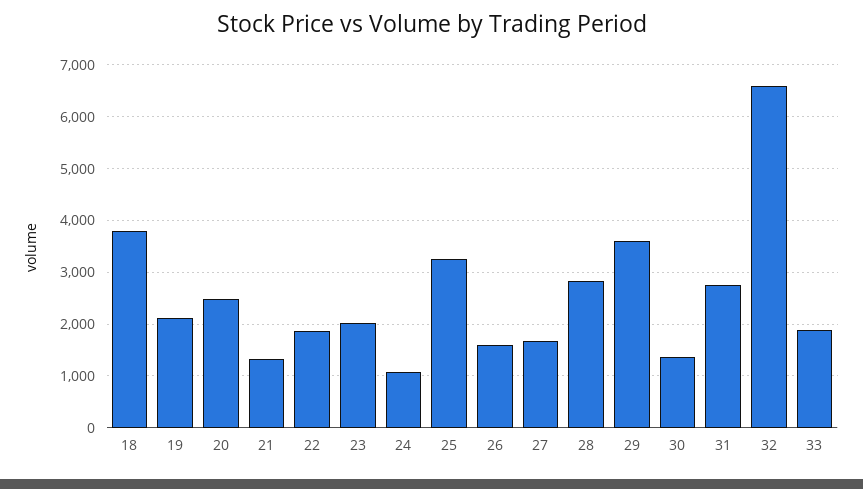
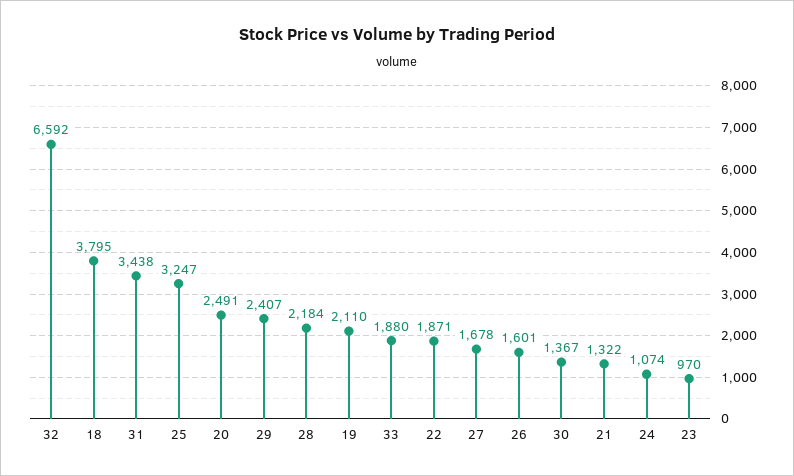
23: 2000 -> 970
28: 2800 -> 2184
29: 3600 -> 2407
31: 2800 -> 3438

